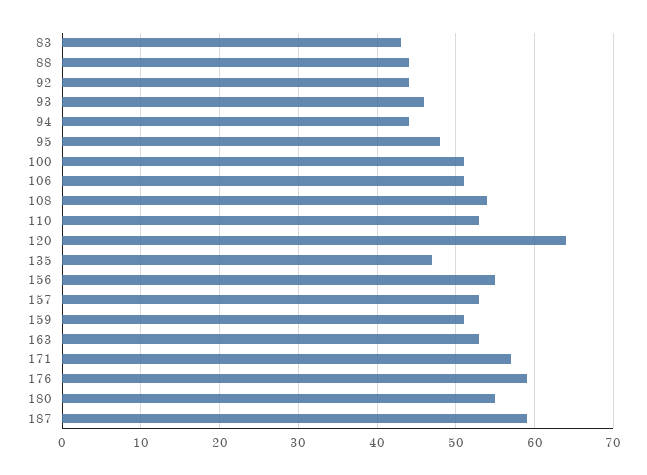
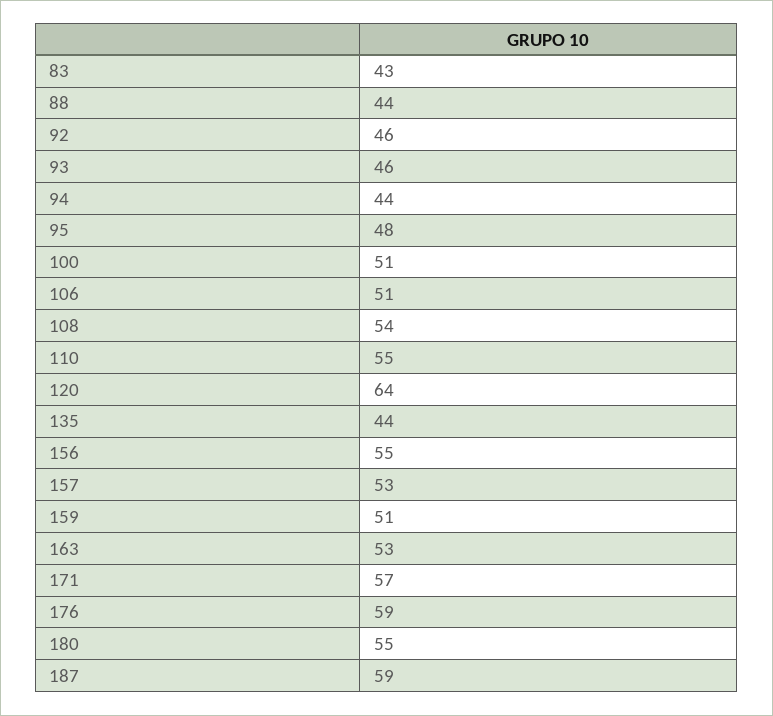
92: 44 -> 46
110: 53 -> 55
135: 47 -> 44

